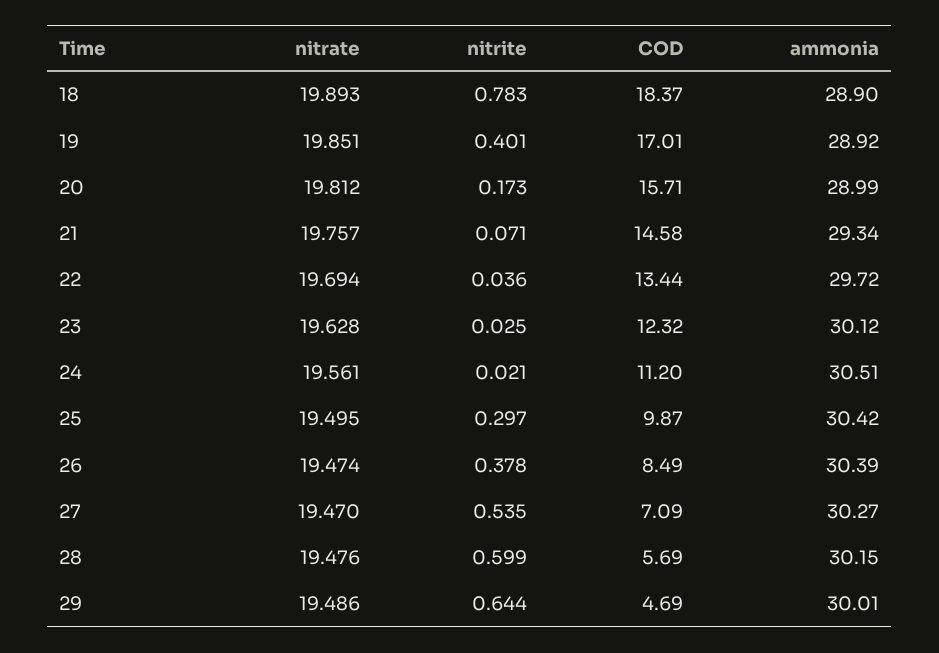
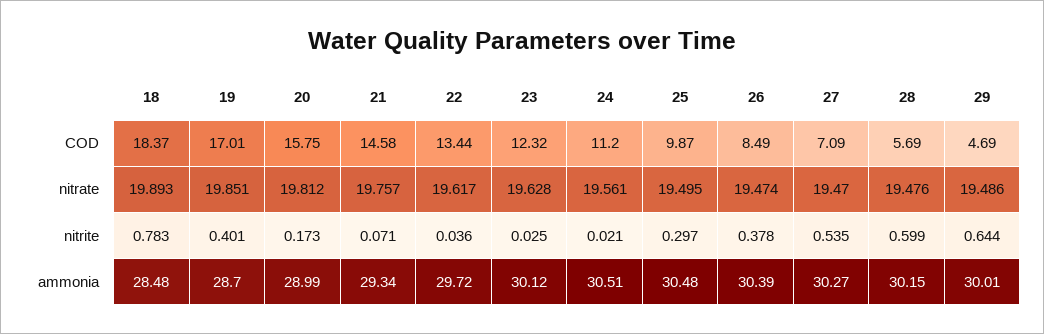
ammonia, 18: 28.9 -> 28.48
ammonia, 19: 28.92 -> 28.7
COD, 20: 15.71 -> 15.75
nitrate, 22: 19.694 -> 19.617
ammonia, 25: 30.42 -> 30.48

